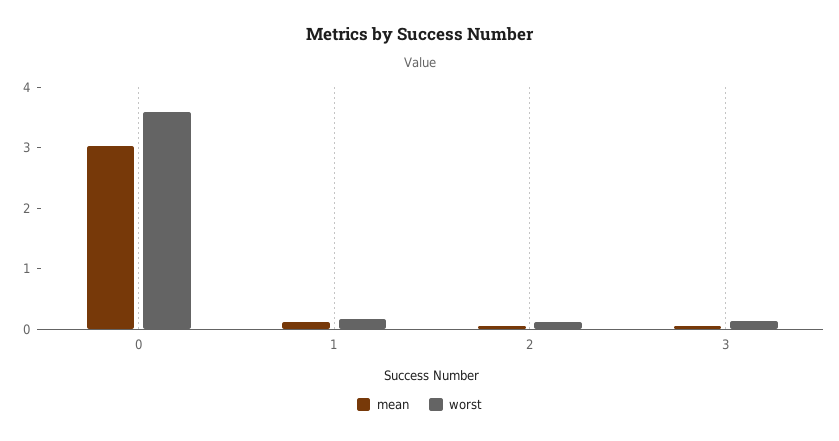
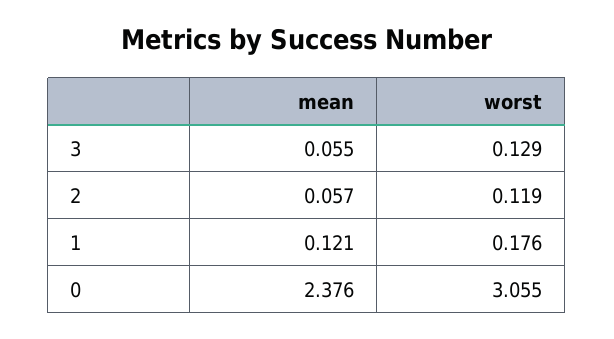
mean, 0: 3 -> 2.376
worst, 0: 3.6 -> 3.055

